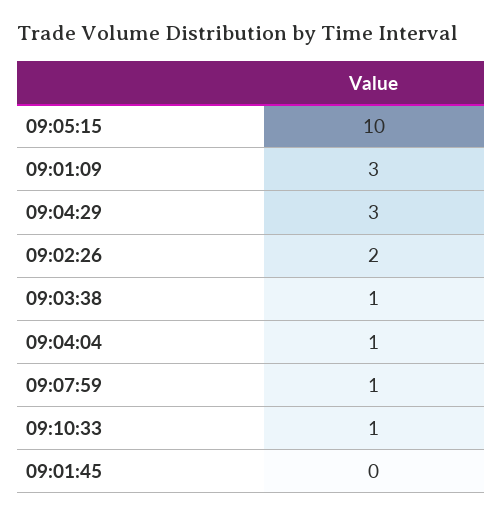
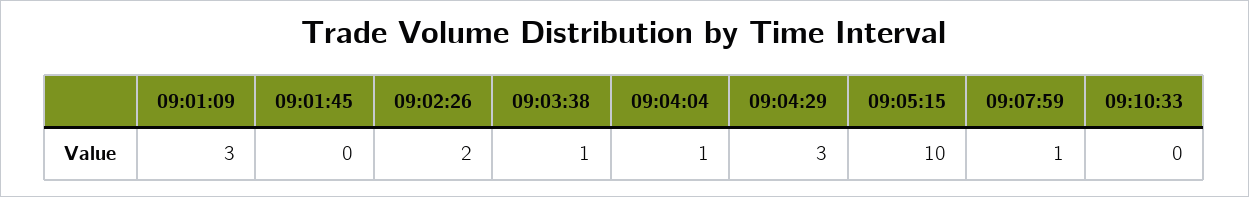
09:10:33: 1 -> 0

